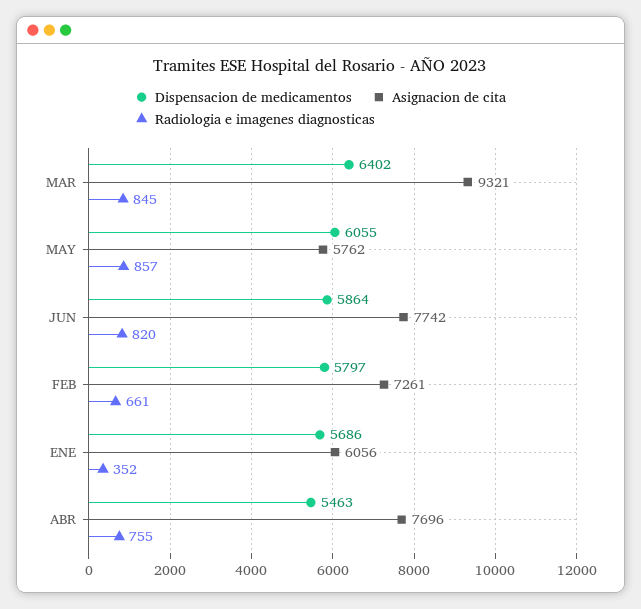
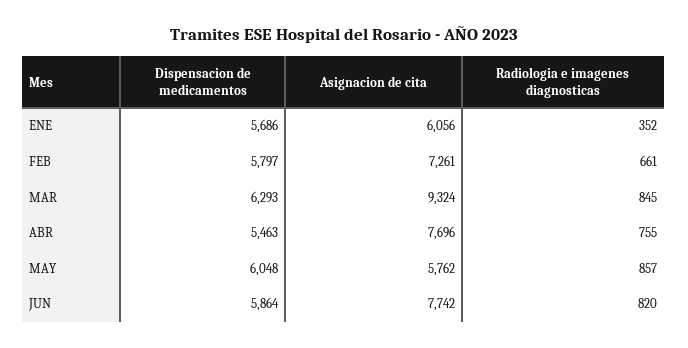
Dispensacion de medicamentos, MAR: 6402 -> 6293
Asignacion de cita, MAR: 9321 -> 9324
Dispensacion de medicamentos, MAY: 6055 -> 6048

